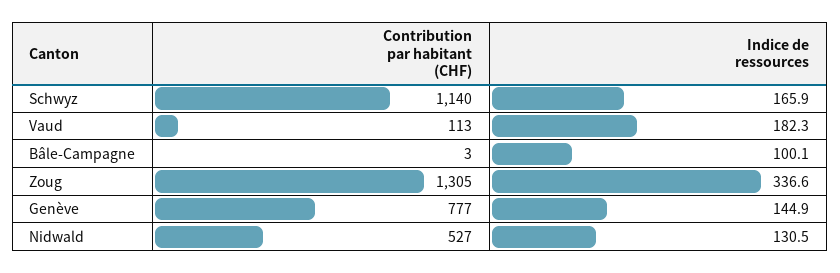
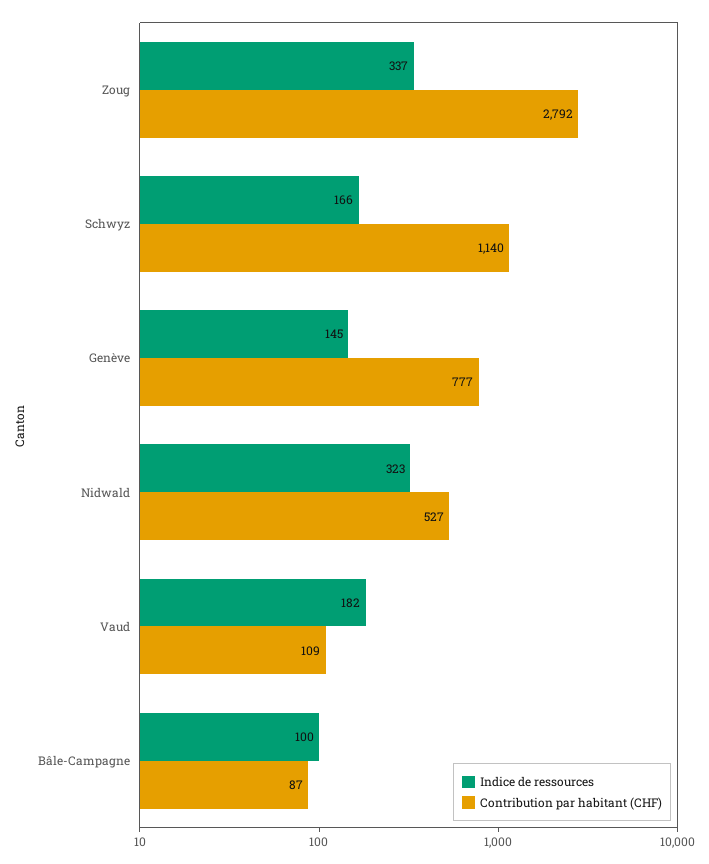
Contribution par habitant (CHF), Vaud: 113 -> 109
Contribution par habitant (CHF), Bâle-Campagne: 3 -> 87
Contribution par habitant (CHF), Zoug: 1305 -> 2792
Indice de ressources, Nidwald: 130.5 -> 323

